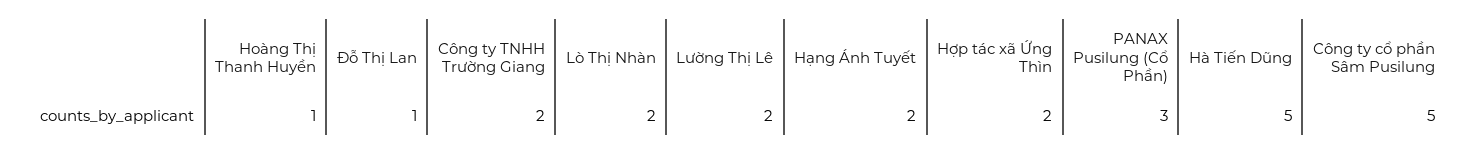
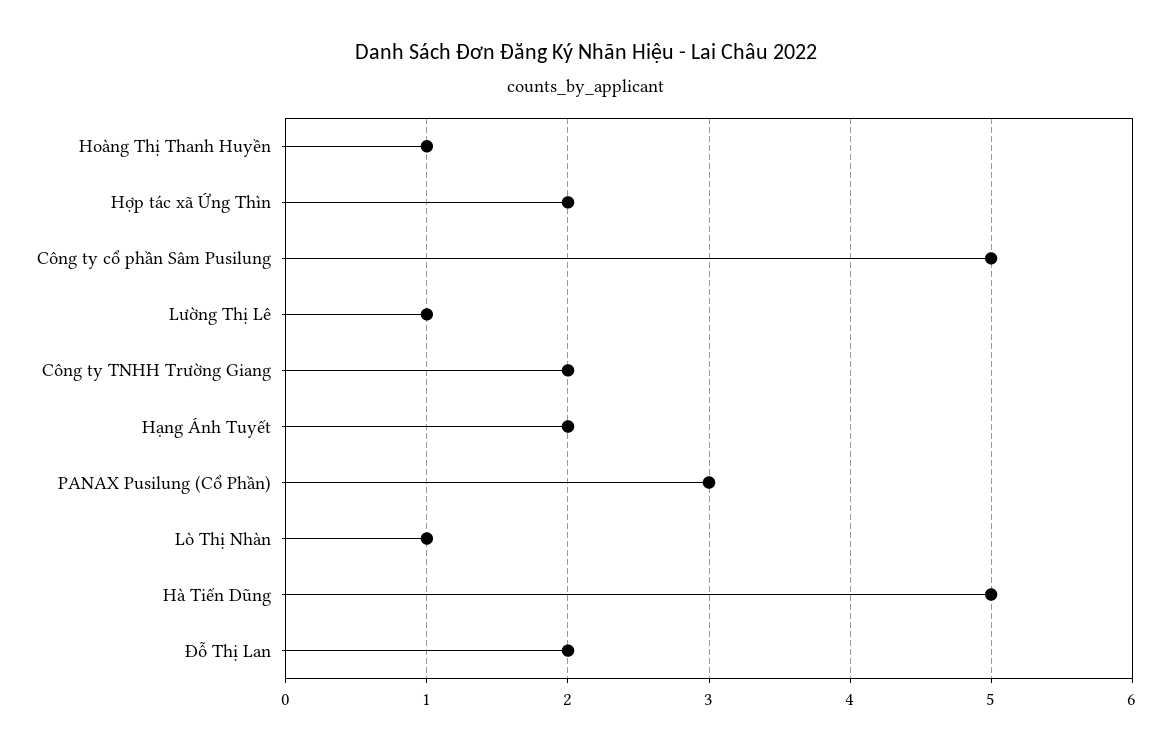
Đỗ Thị Lan: 1 -> 2
Lò Thị Nhàn: 2 -> 1
Lường Thị Lê: 2 -> 1

